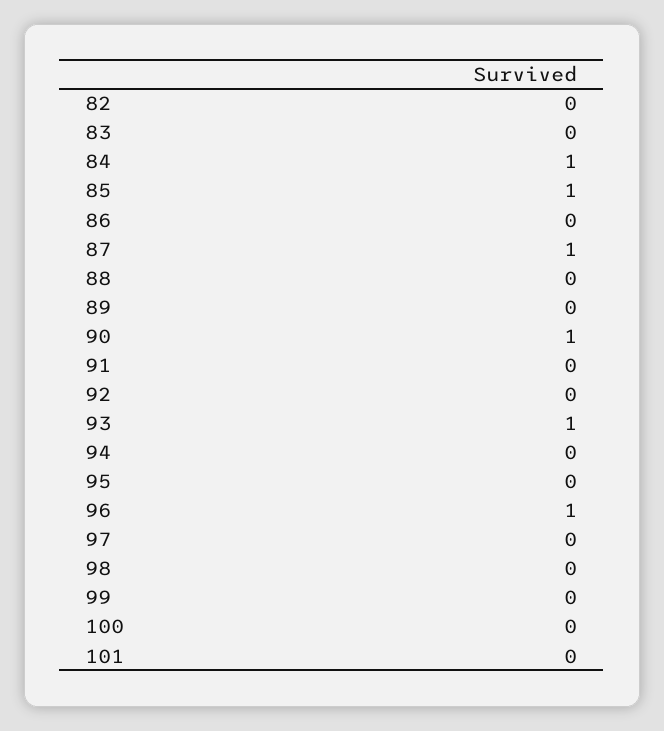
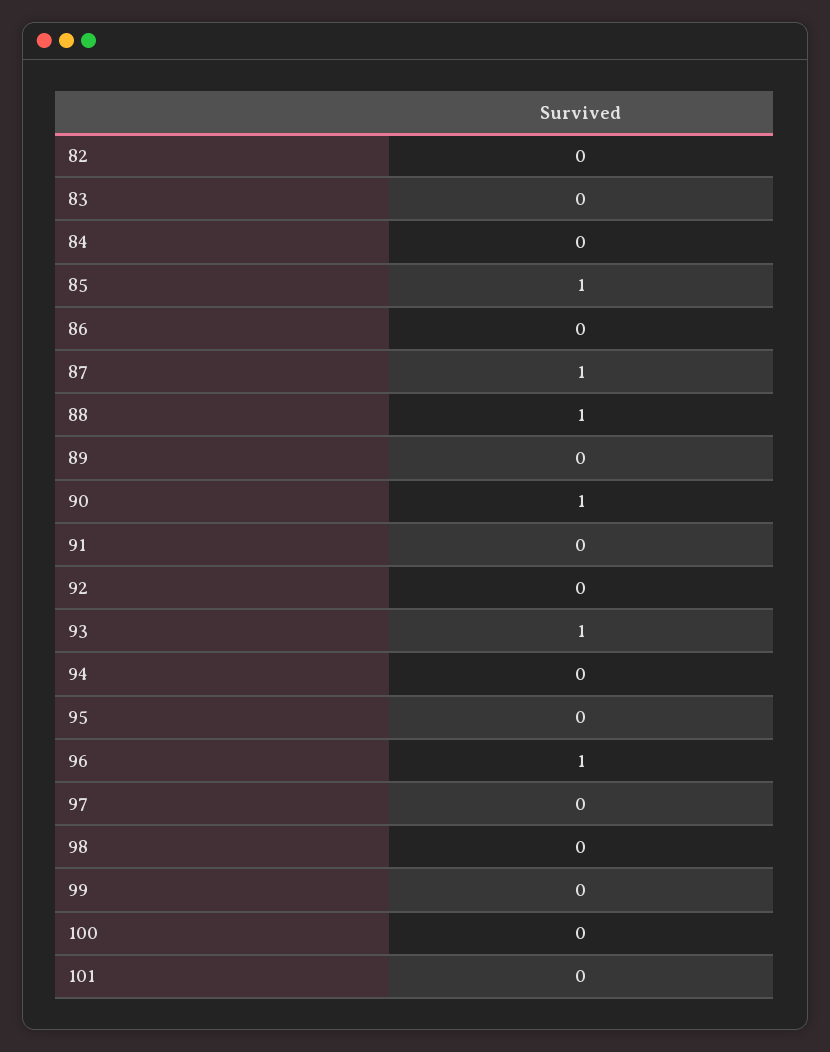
84: 1 -> 0
88: 0 -> 1

